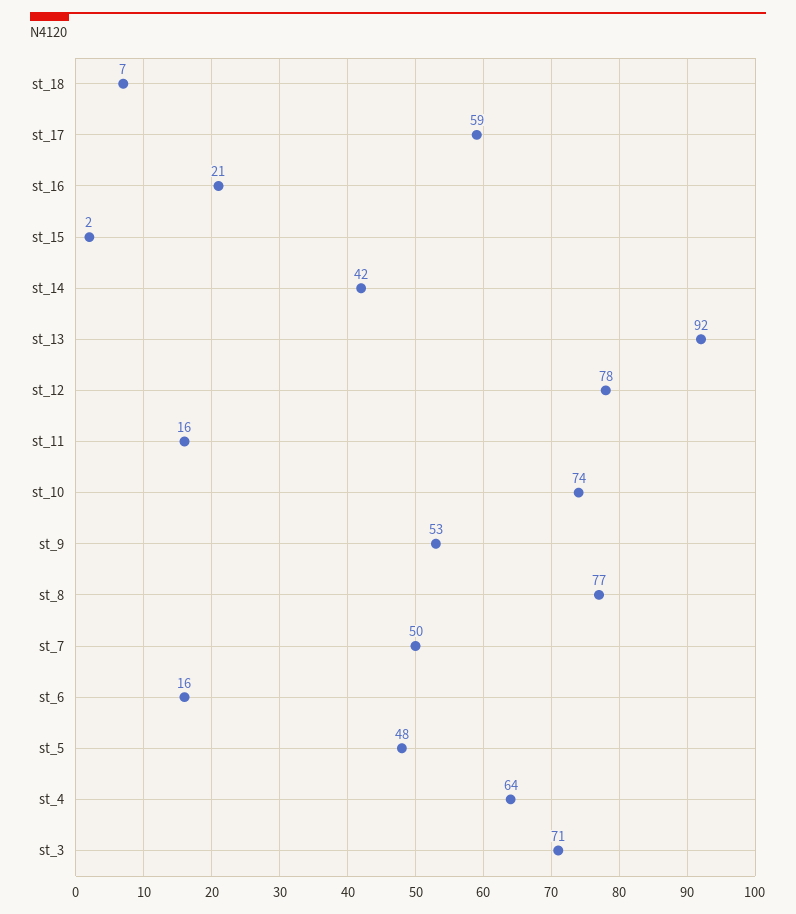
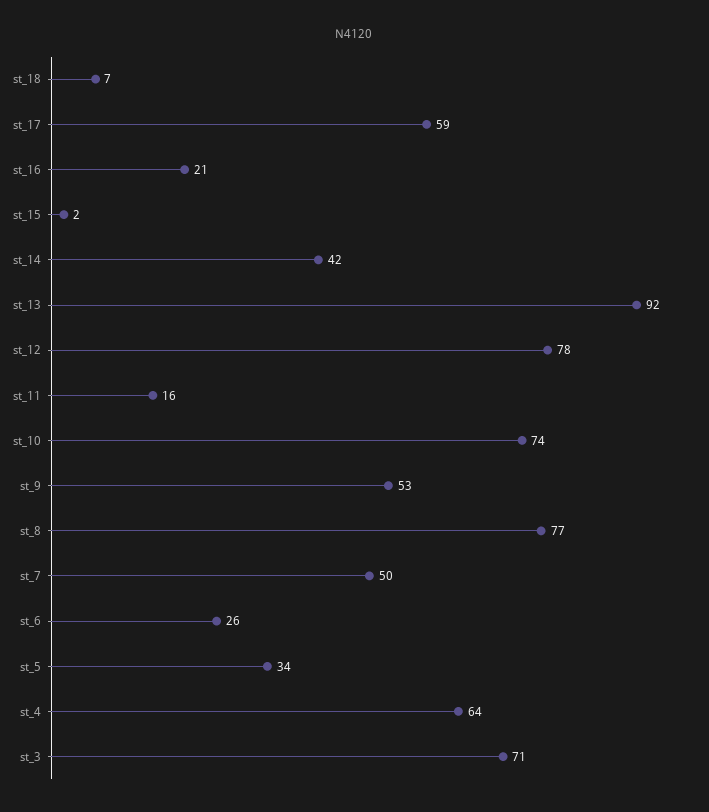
st_6: 16 -> 26
st_5: 48 -> 34

